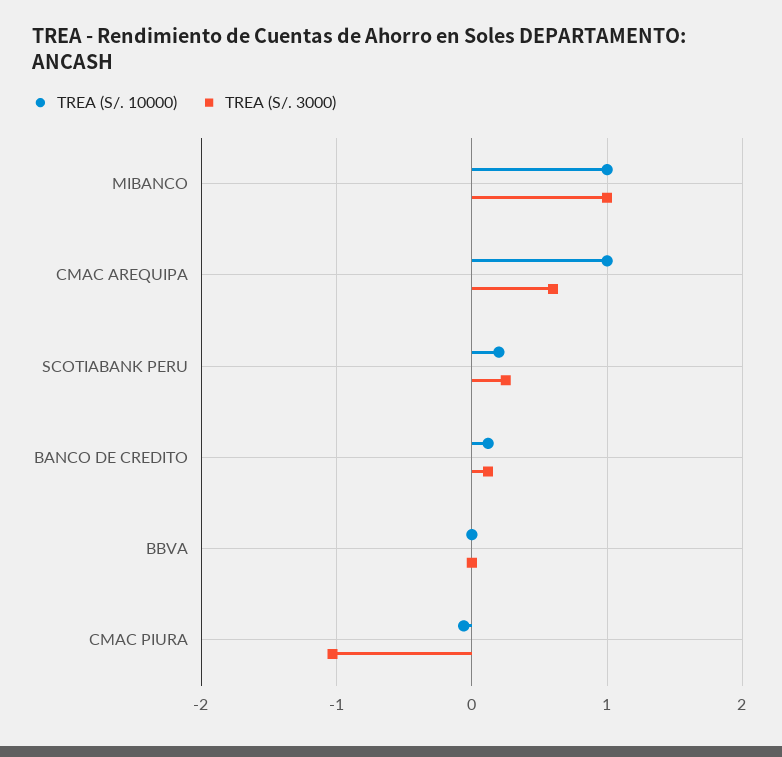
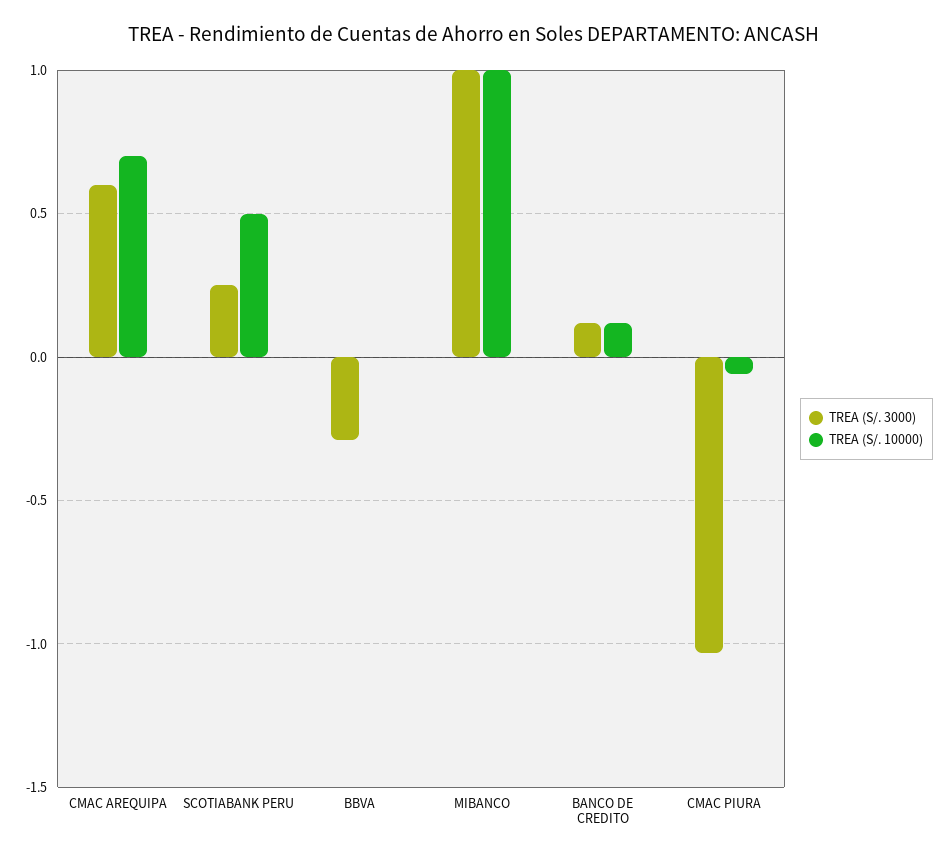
TREA (S/. 10000), CMAC AREQUIPA: 1 -> 0.7
TREA (S/. 10000), SCOTIABANK PERU: 0.2 -> 0.5
TREA (S/. 3000), BBVA: 0 -> -0.3

